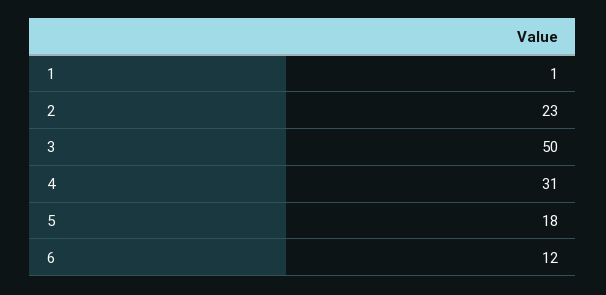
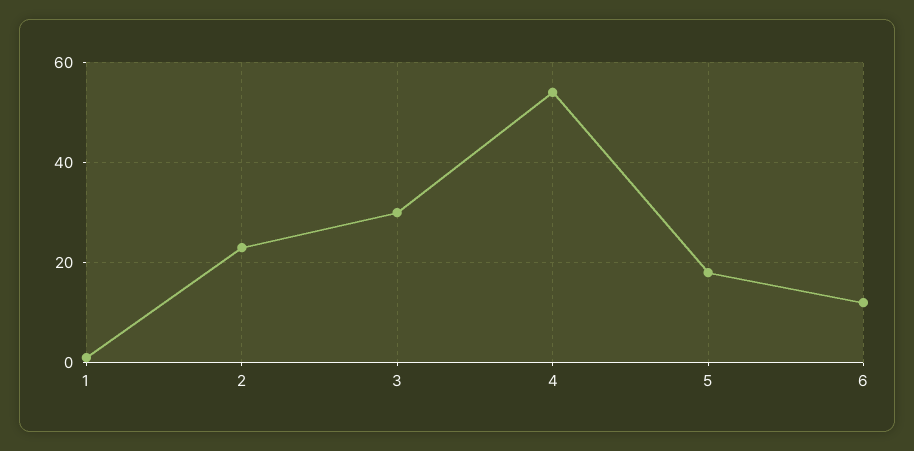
3: 50 -> 30
4: 31 -> 55

